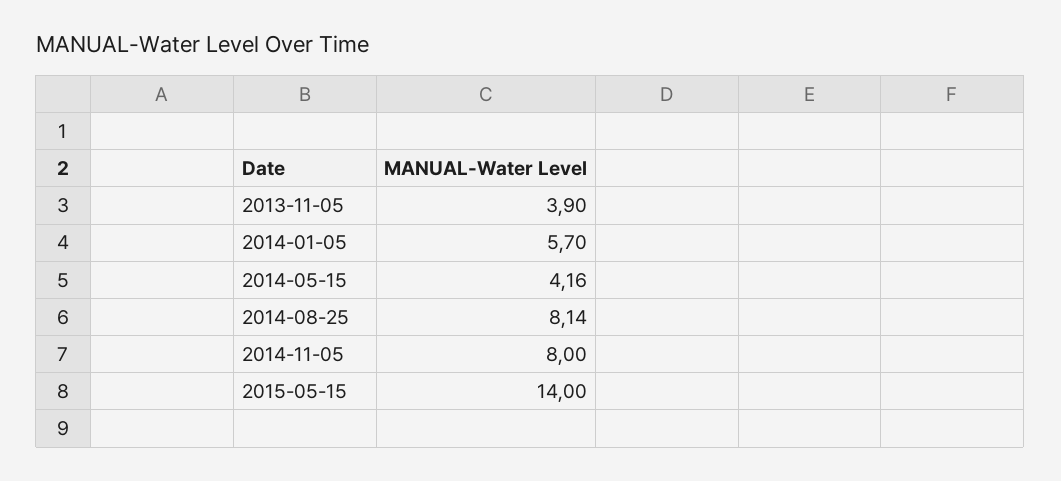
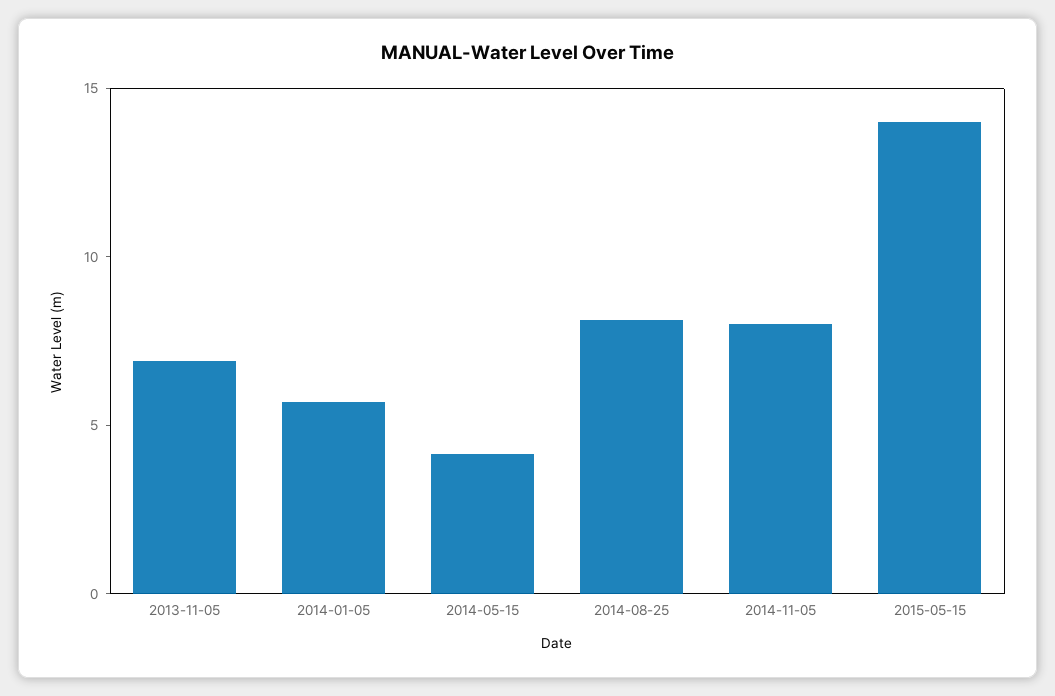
2013-11-05: 3.9 -> 7

